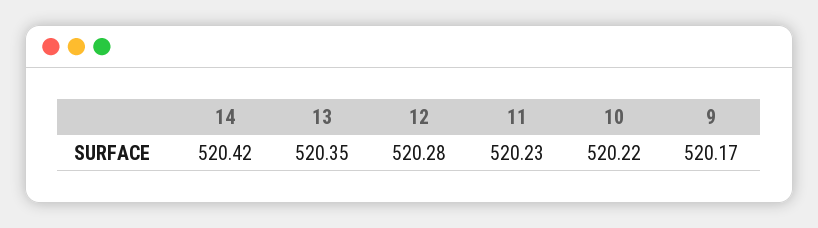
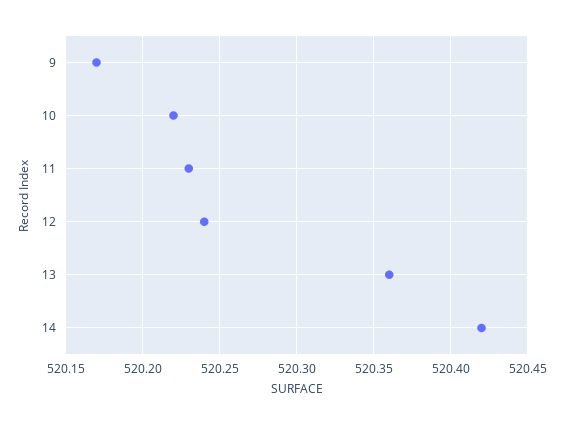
13: 520.35 -> 520.36
12: 520.28 -> 520.24

